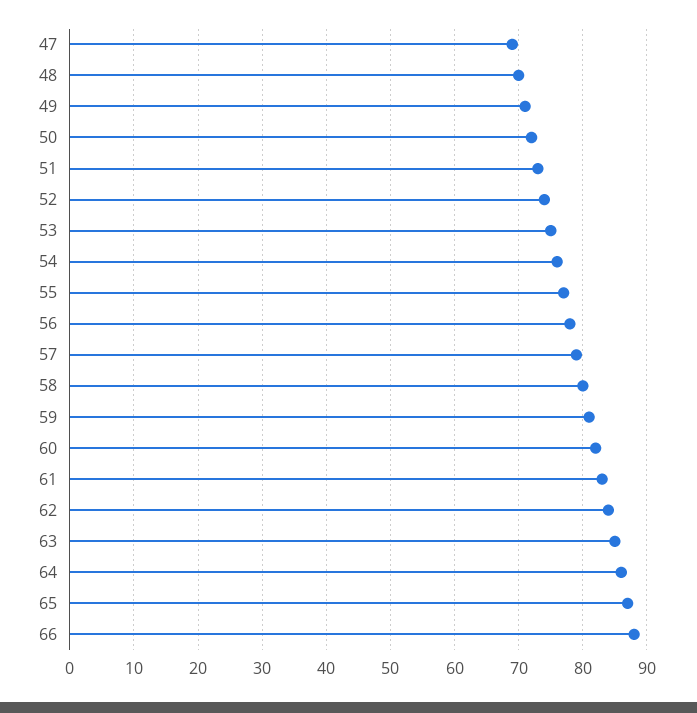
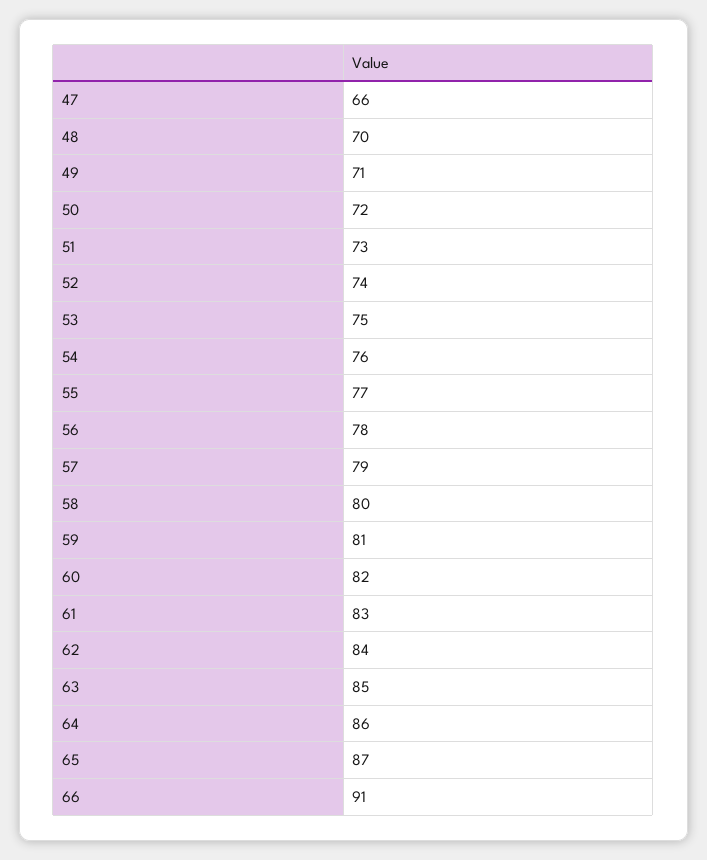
47: 69 -> 66
66: 88 -> 91

